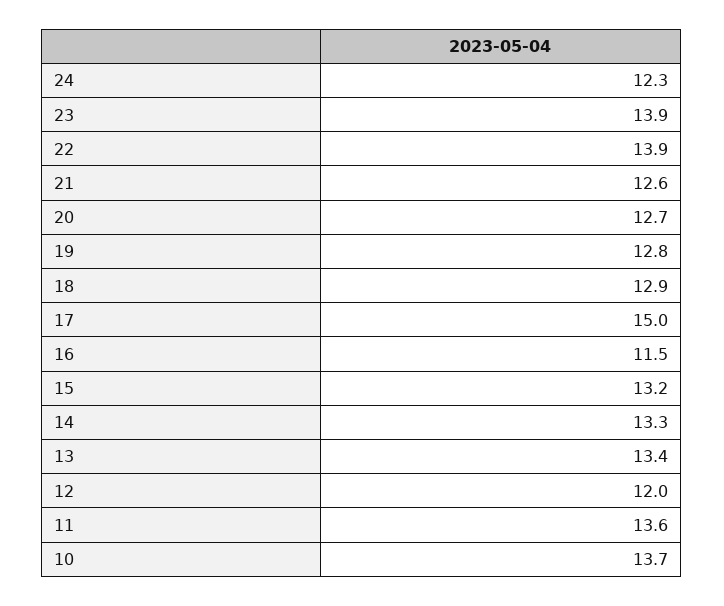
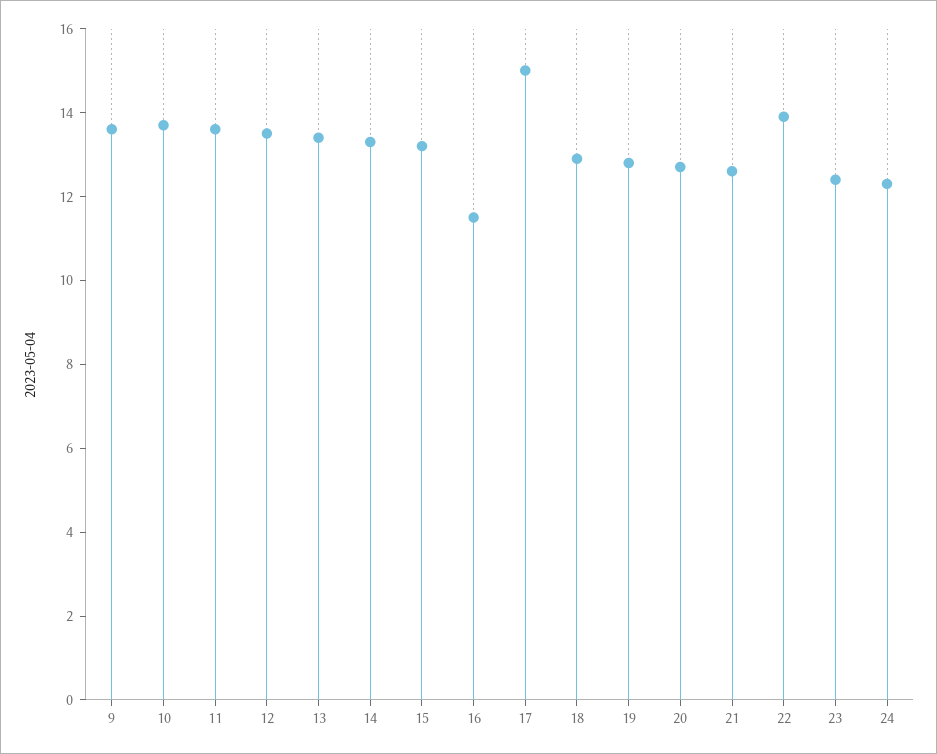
23: 13.9 -> 12.5
12: 12 -> 13.5
9: none -> 13.5

